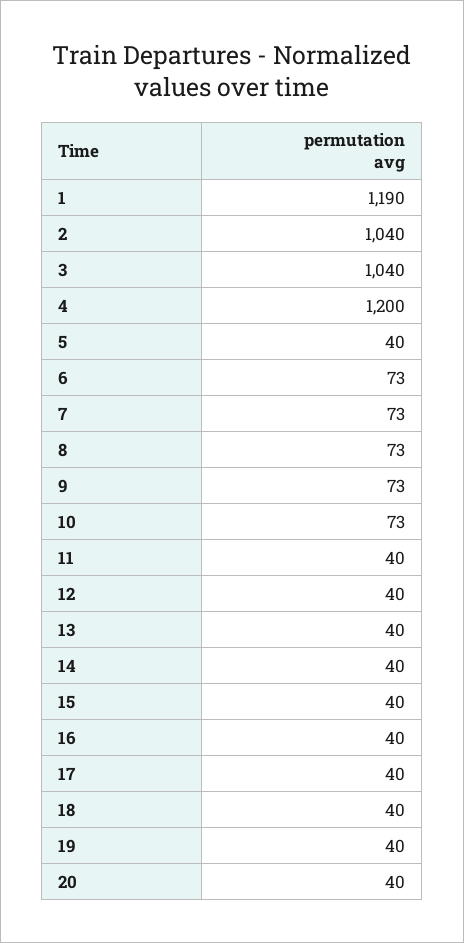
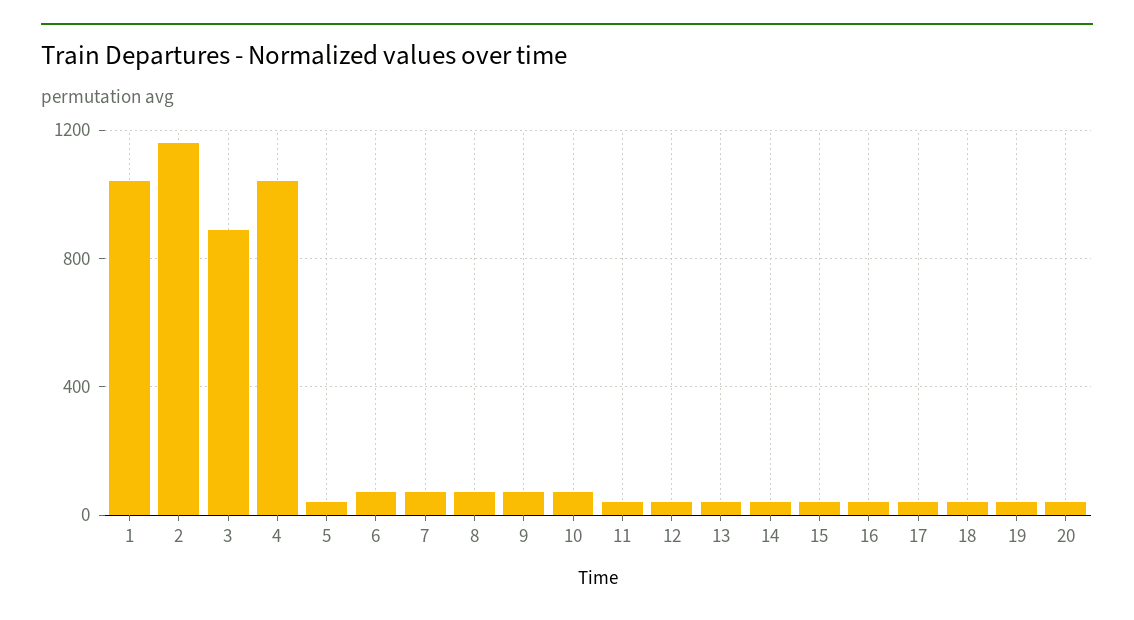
1: 1190 -> 1050
2: 1040 -> 1150
3: 1040 -> 900
4: 1200 -> 1050

